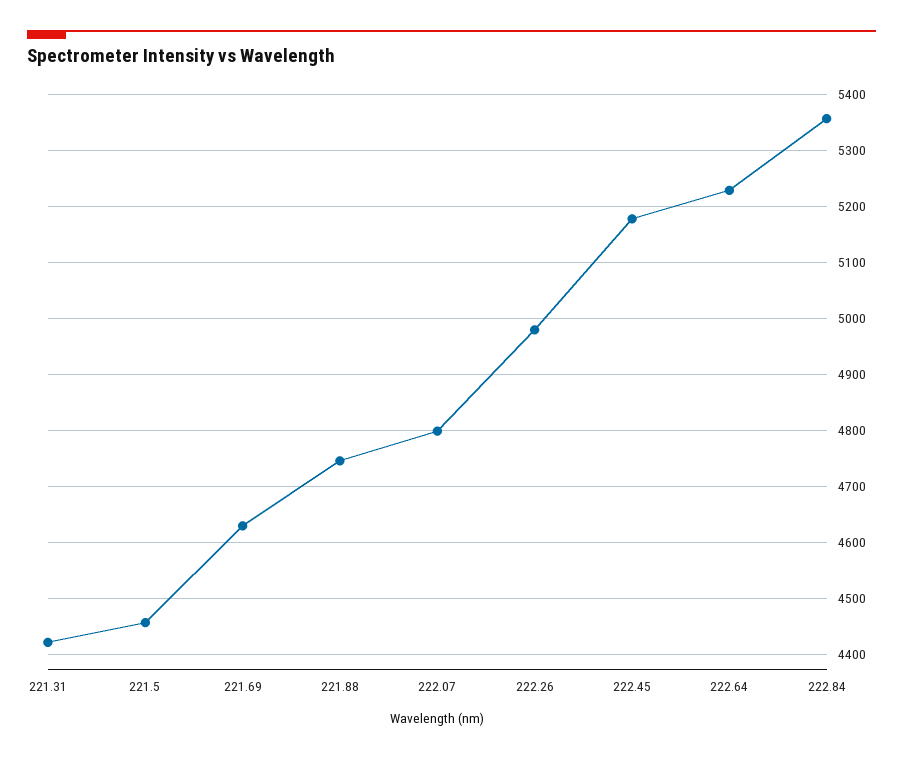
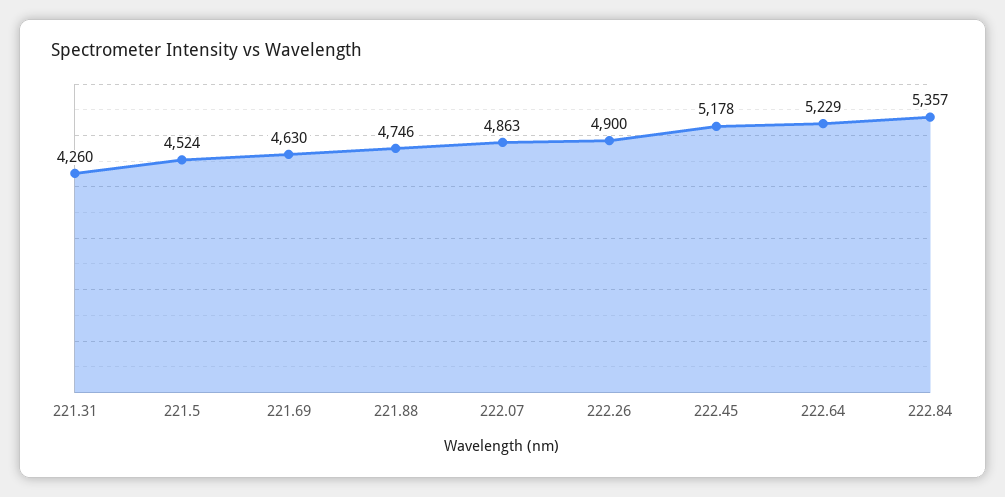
221.31: 4420 -> 4260
221.5: 4460 -> 4524
222.07: 4800 -> 4863
222.26: 4980 -> 4900

